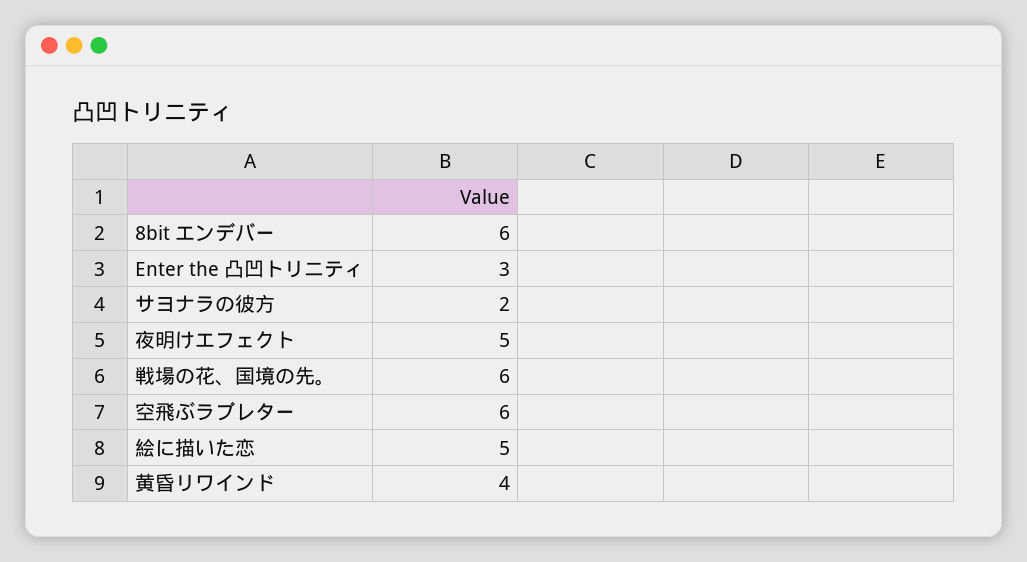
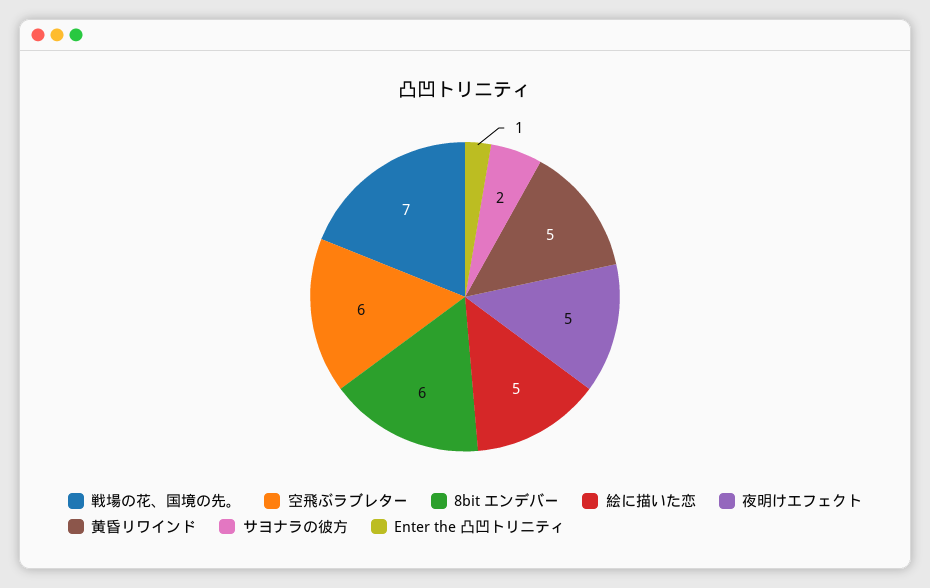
Enter the 凸凹トリニティ: 3 -> 1
戦場の花、国境の先。: 6 -> 7
黄昏リワインド: 4 -> 5

